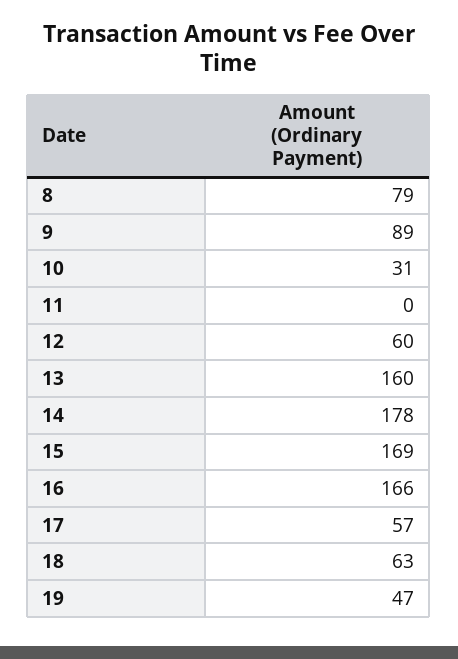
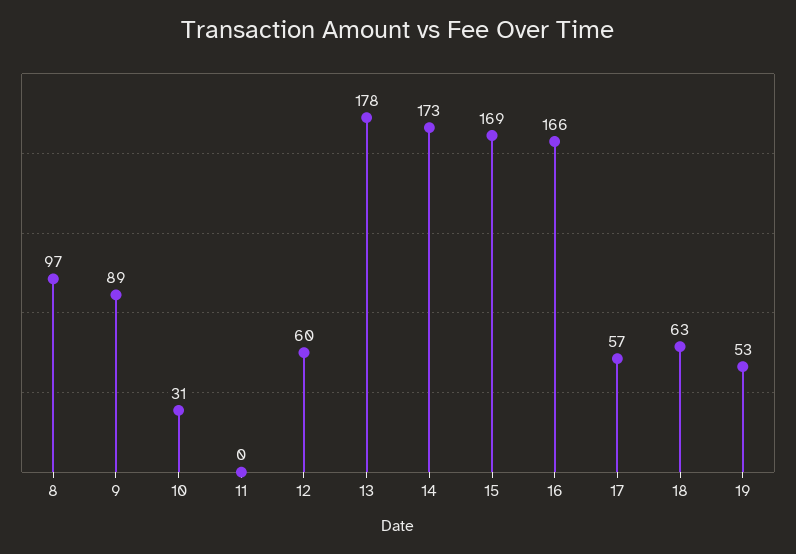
8: 79 -> 97
13: 160 -> 178
14: 178 -> 173
19: 47 -> 53

